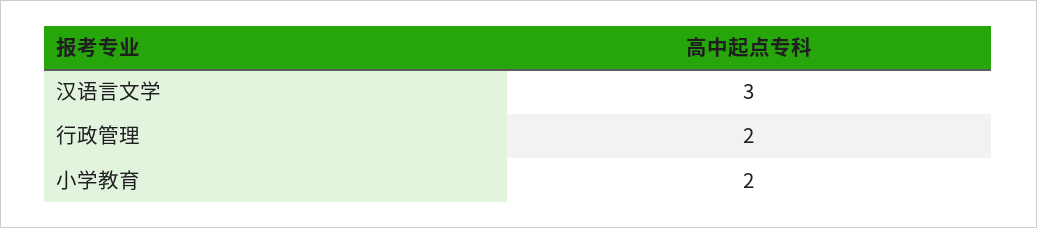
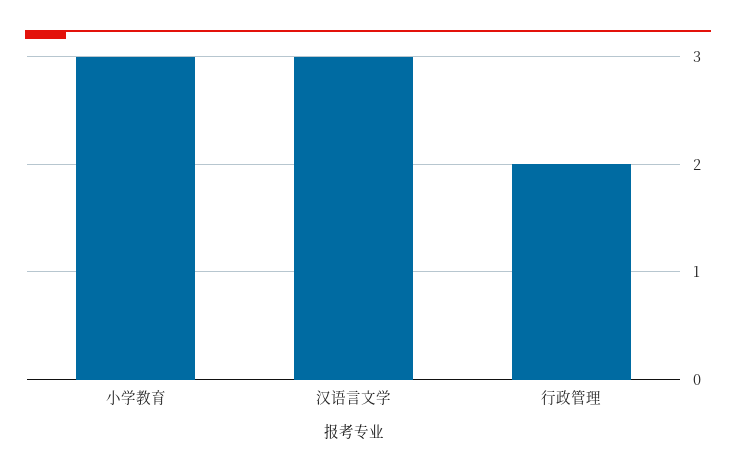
小学教育: 2 -> 3

